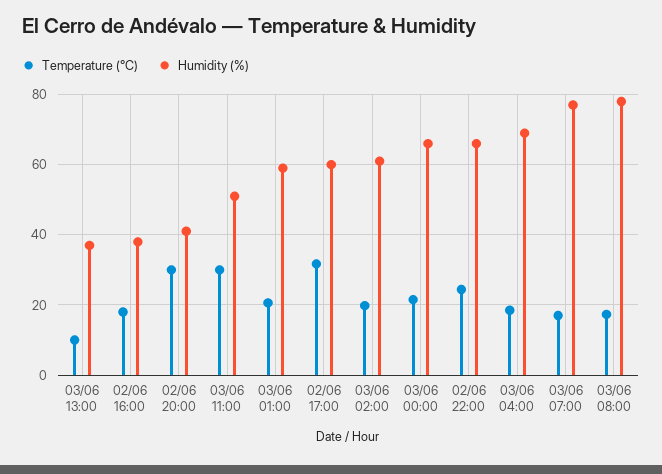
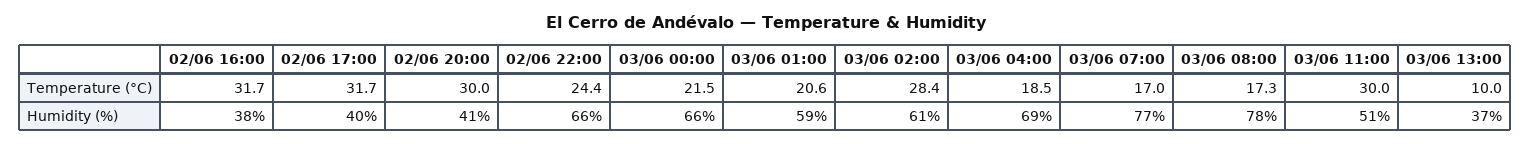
Temperature (°C), 02/06 16:00: 18 -> 31.7
Humidity (%), 02/06 17:00: 60 -> 40
Temperature (°C), 03/06 02:00: 20 -> 28.4

